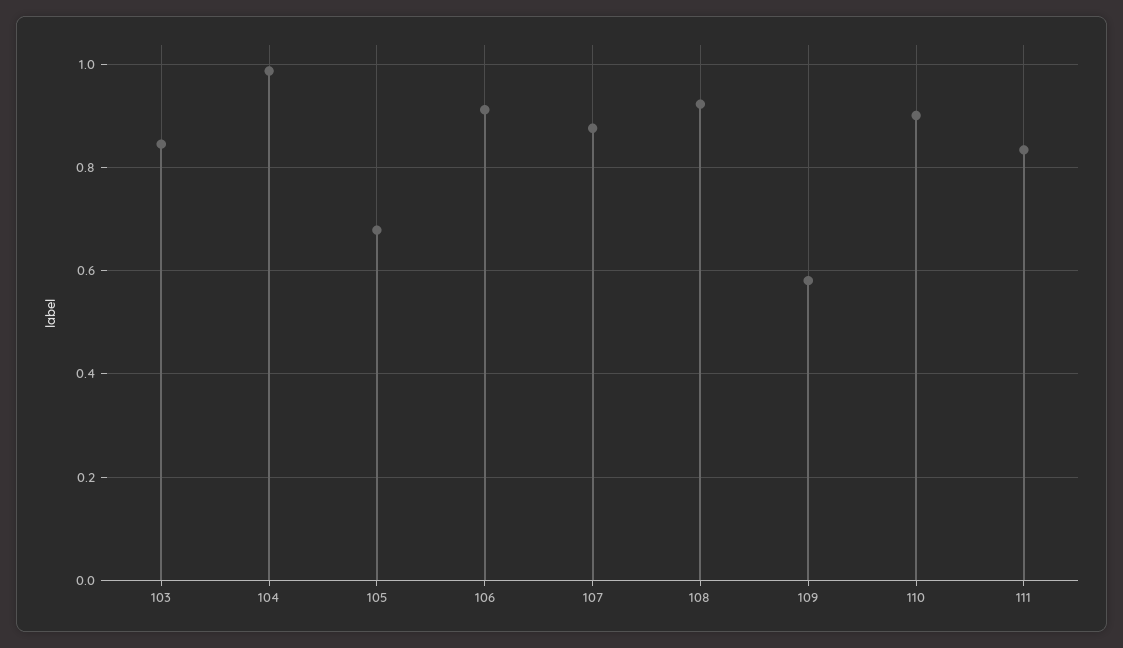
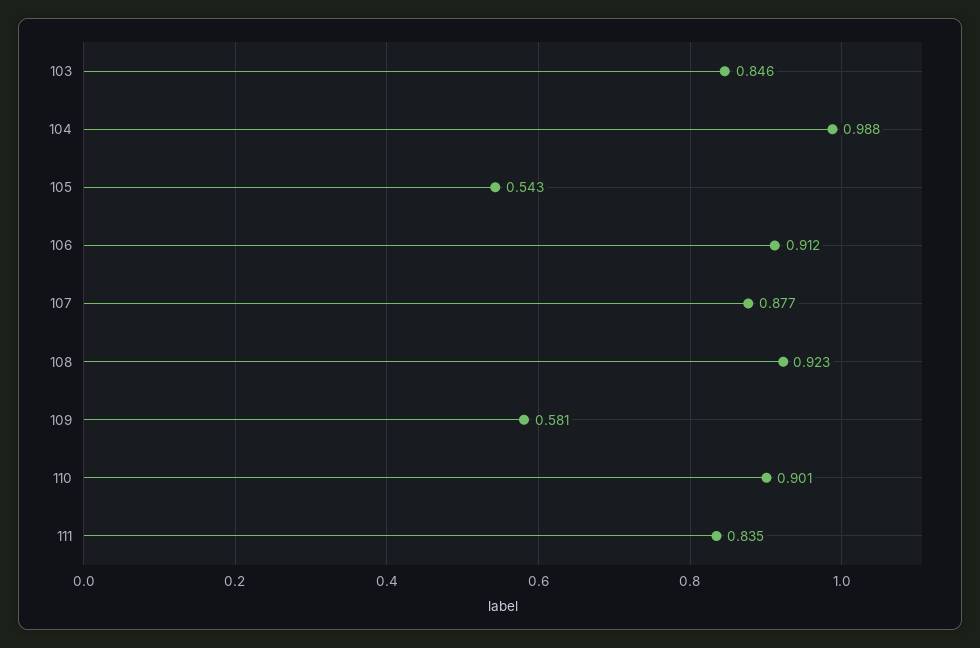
105: 0.68 -> 0.543

